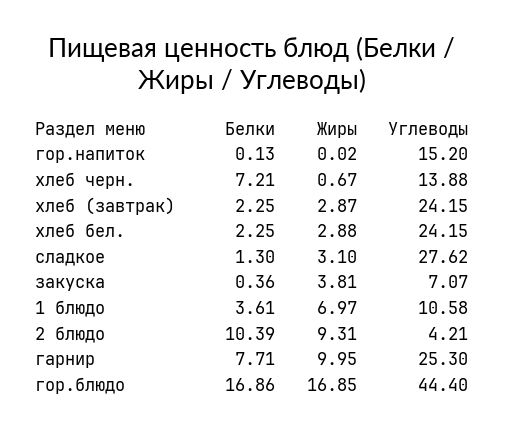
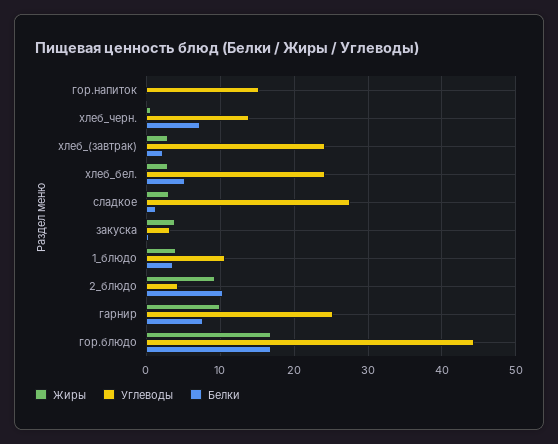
Белки, хлеб бел.: 2.25 -> 5
Углеводы, закуска: 7.07 -> 3
Жиры, 1 блюдо: 6.97 -> 4

